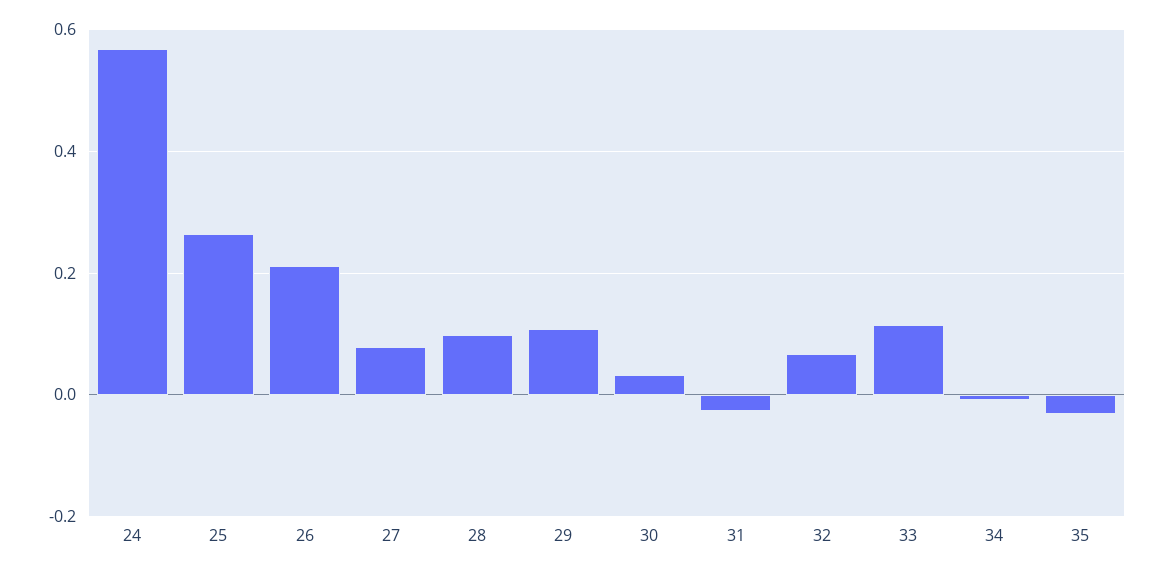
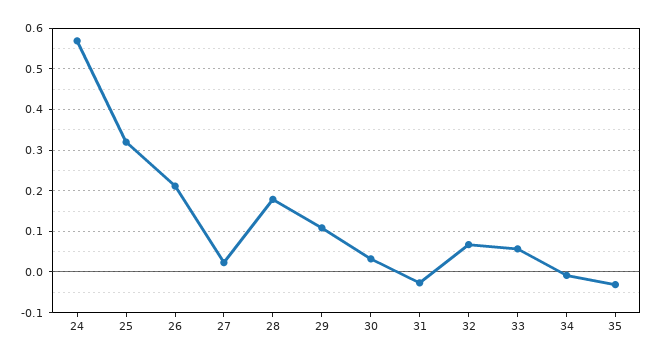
25: 0.26 -> 0.32
27: 0.08 -> 0.02
28: 0.1 -> 0.18
33: 0.12 -> 0.06

